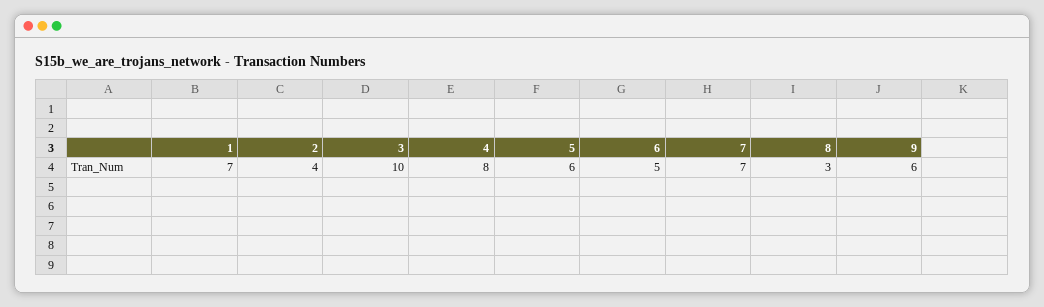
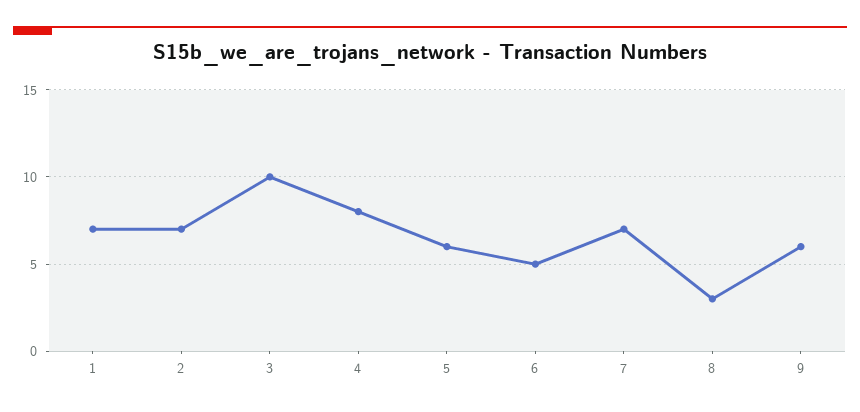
2: 4 -> 7

